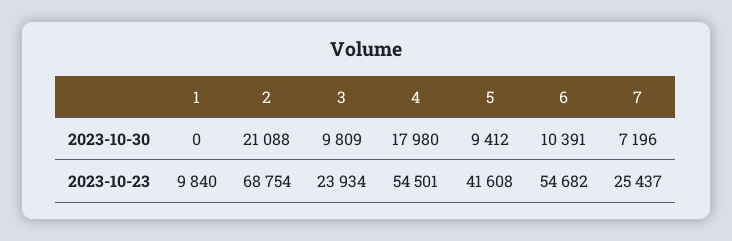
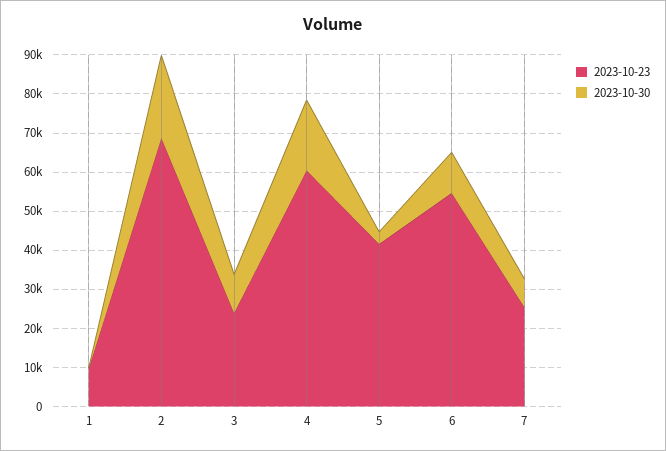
2023-10-30, 5: 9412 -> 2500
2023-10-23, 4: 54501 -> 60000

